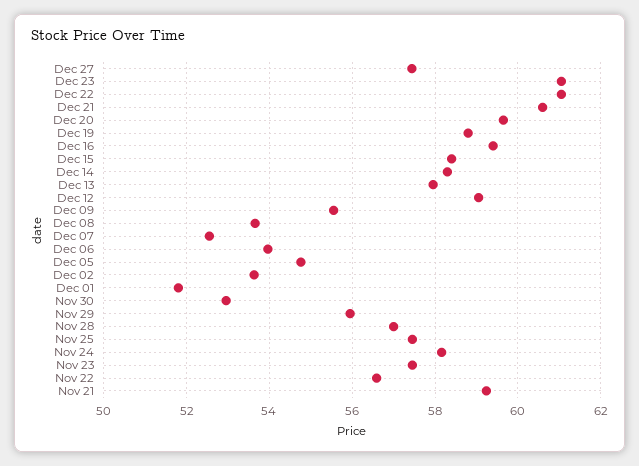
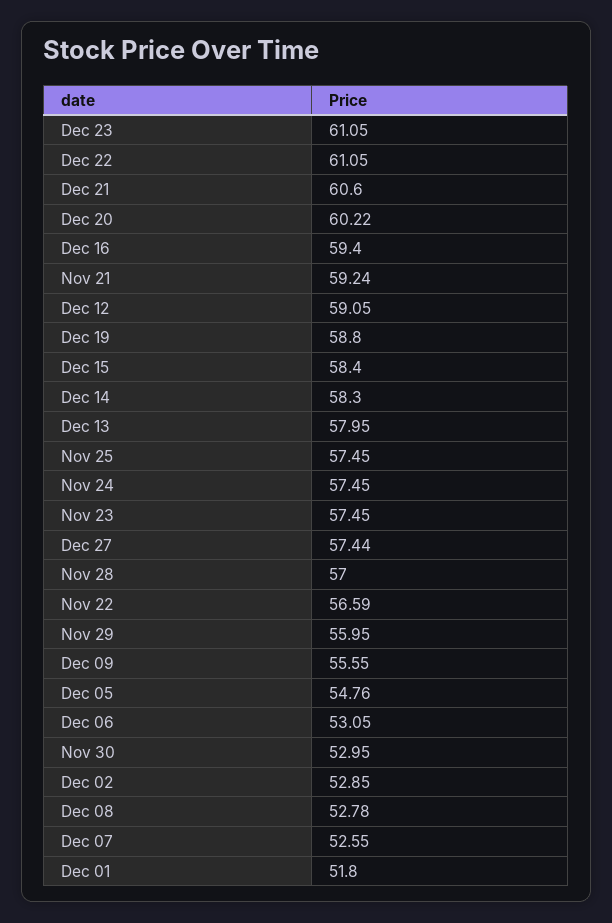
Dec 20: 59.6 -> 60.22
Dec 08: 53.6 -> 52.78
Dec 06: 54 -> 53.05
Dec 02: 53.6 -> 52.85
Nov 24: 58.2 -> 57.45

